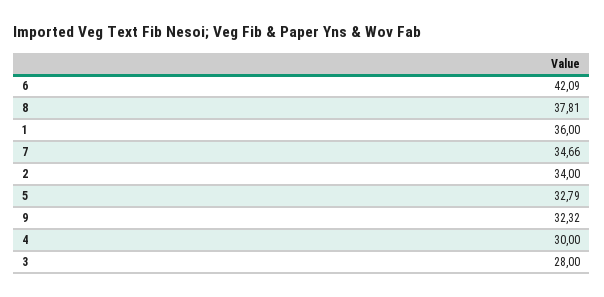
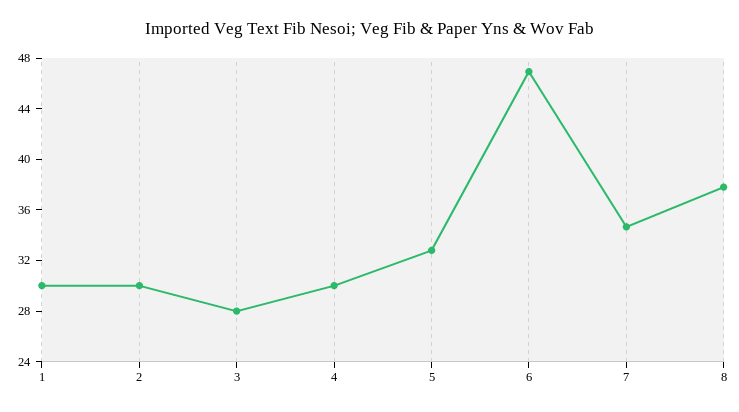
6: 42.09 -> 47
1: 36 -> 30
2: 34 -> 30
9: 32.32 -> none

